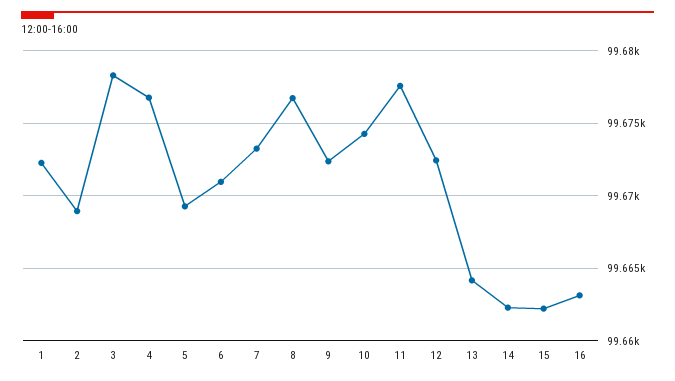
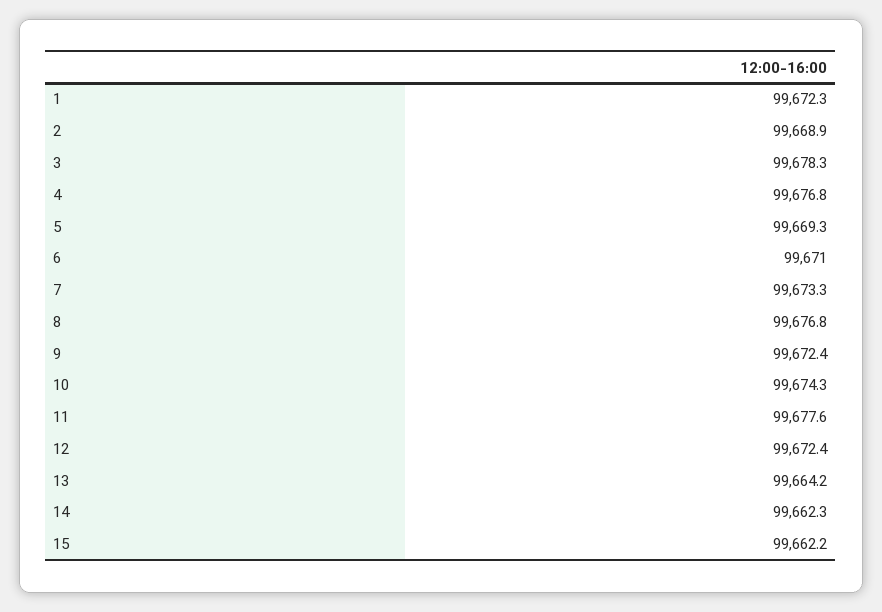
16: 99663 -> none

